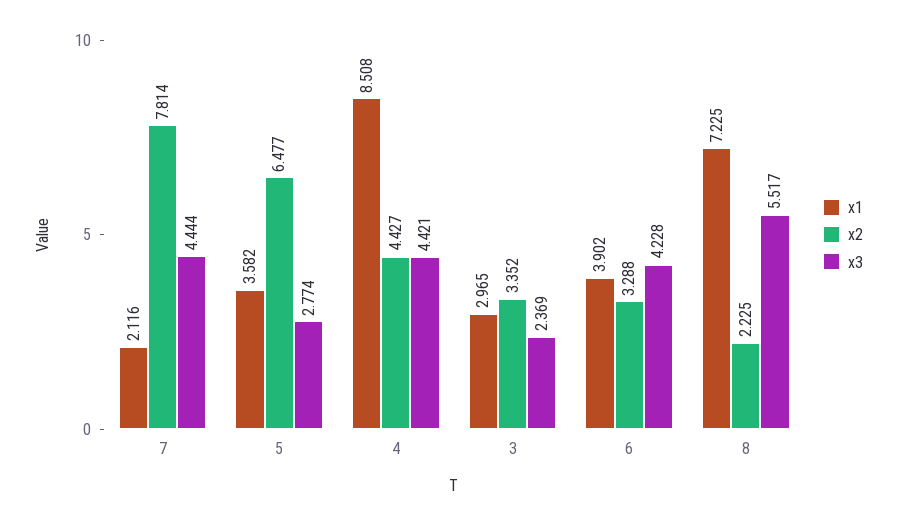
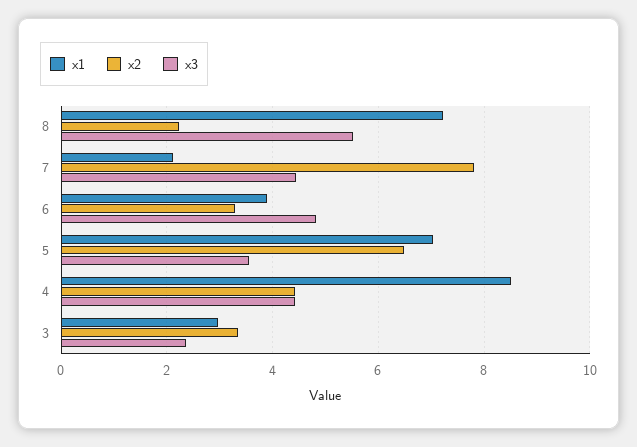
x1, 5: 3.582 -> 7
x3, 5: 2.774 -> 3.6
x3, 6: 4.228 -> 4.8

